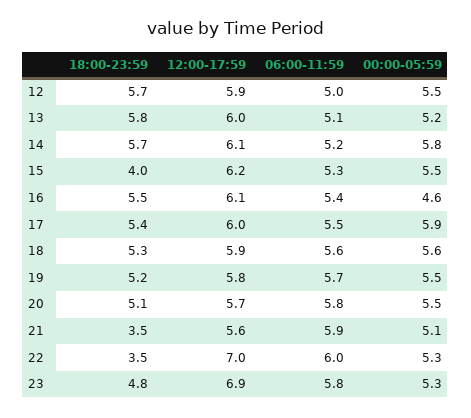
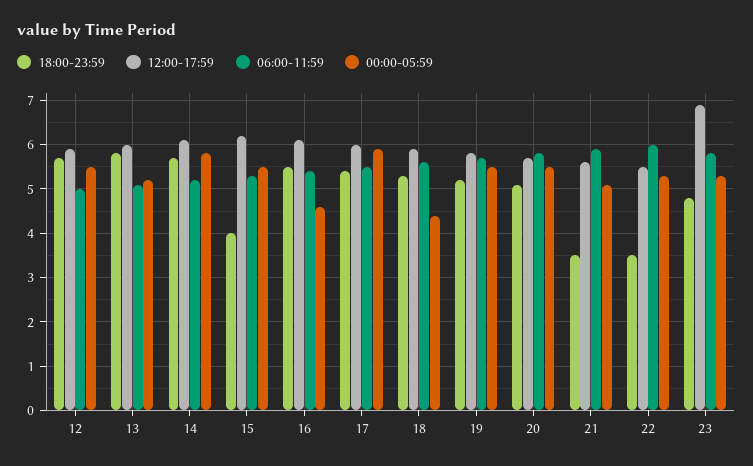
00:00-05:59, 18: 5.6 -> 4.5
12:00-17:59, 22: 7 -> 5.5

